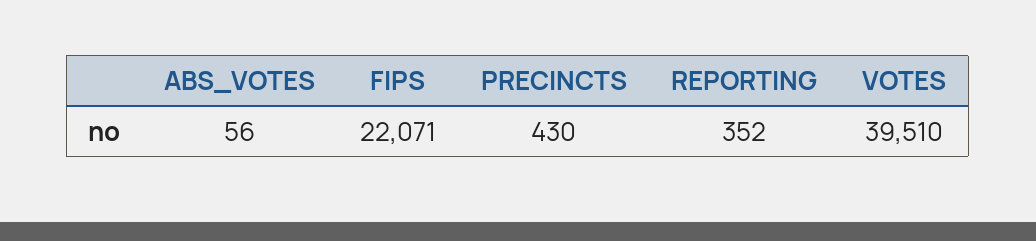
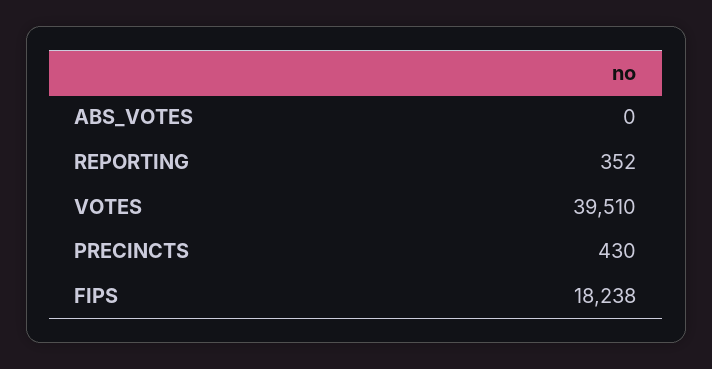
ABS_VOTES: 56 -> 0
FIPS: 22071 -> 18238

